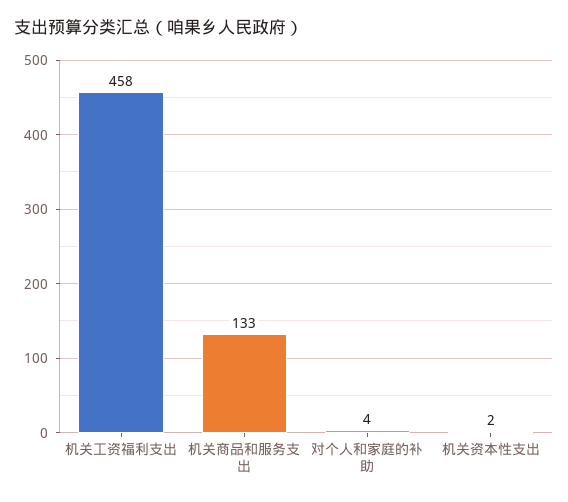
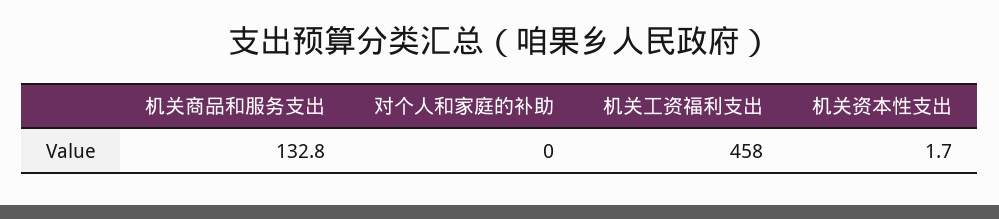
对个人和家庭的补助: 4 -> 0

